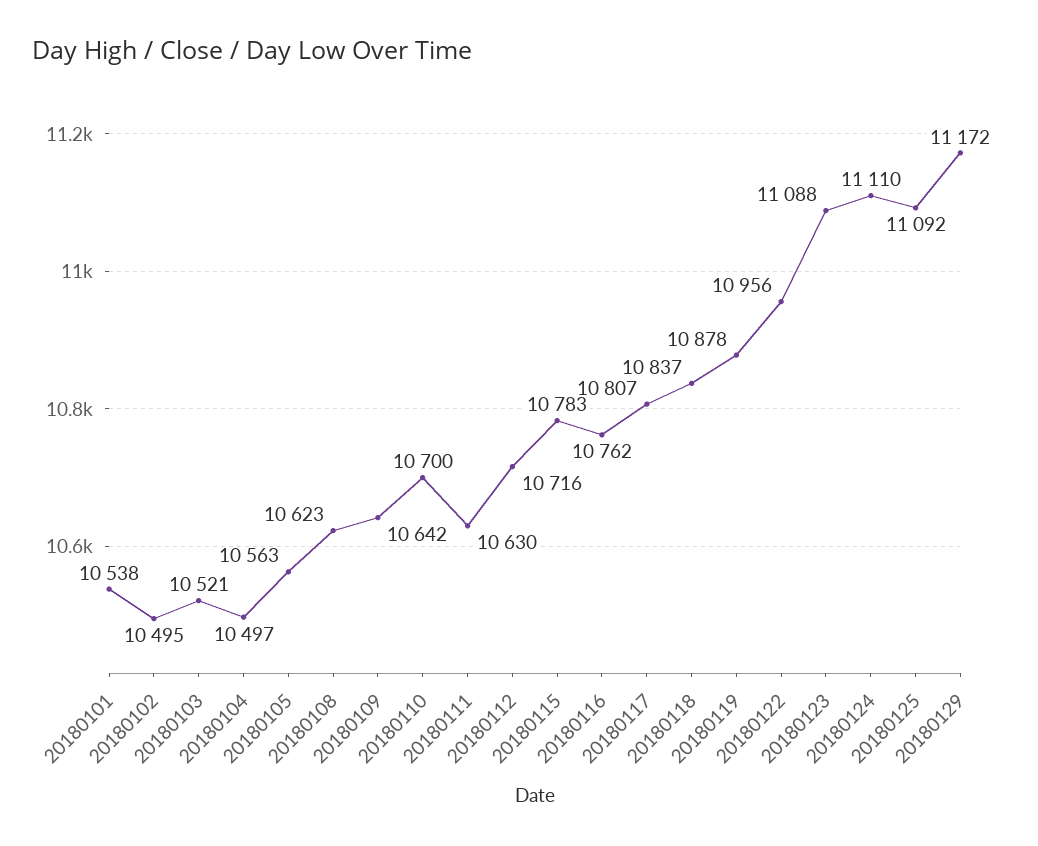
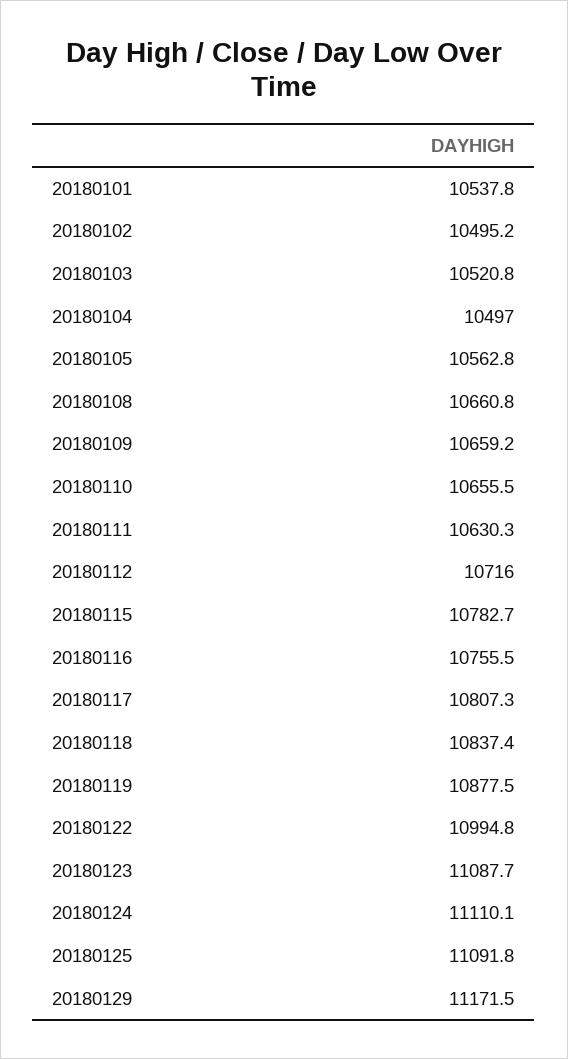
20180108: 10623 -> 10660.8
20180109: 10642 -> 10659.2
20180110: 10700 -> 10655.5
20180116: 10762 -> 10755.5
20180122: 10956 -> 10994.8

